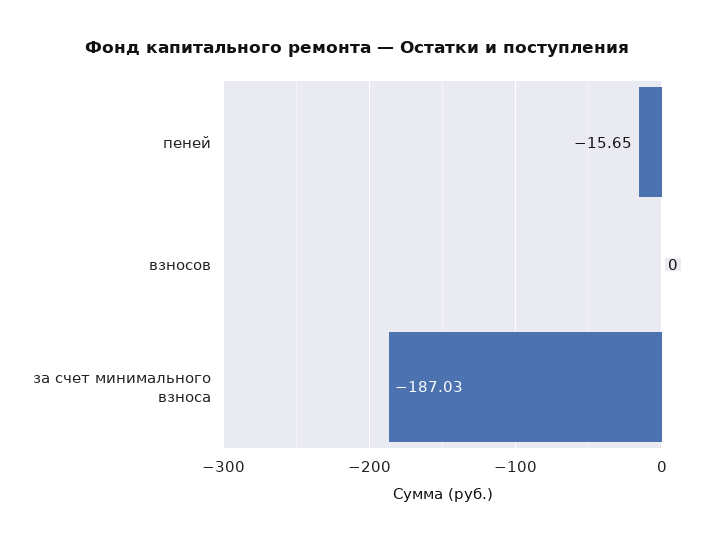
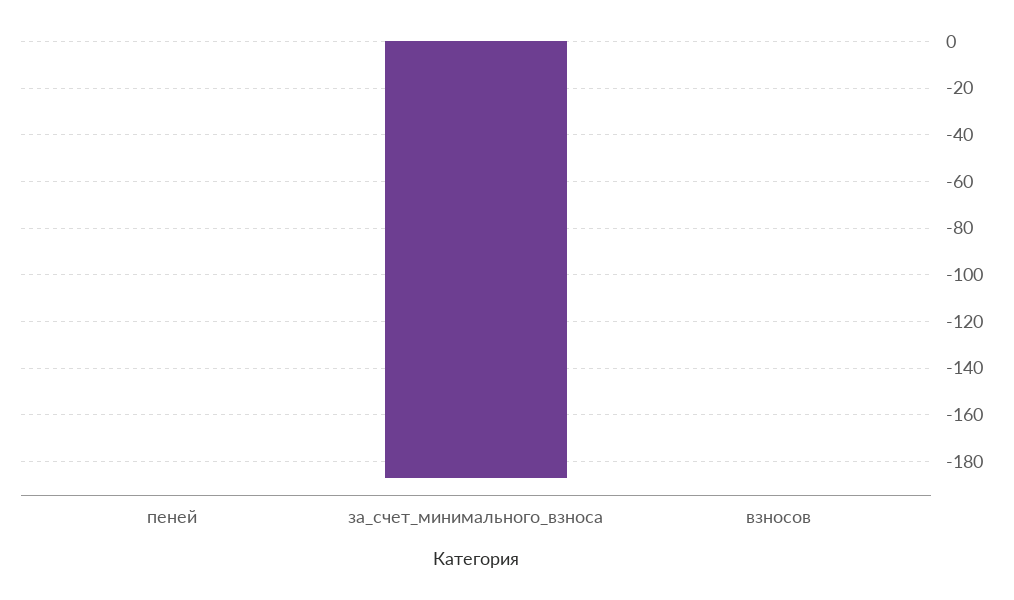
пеней: -15.65 -> 0

